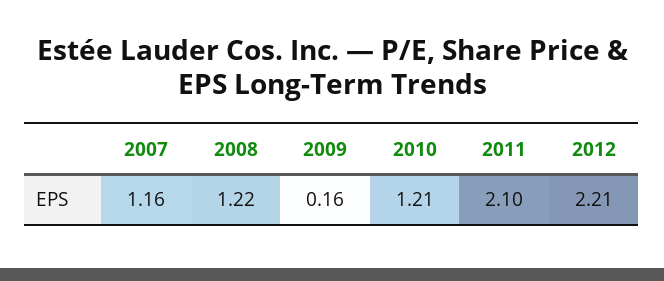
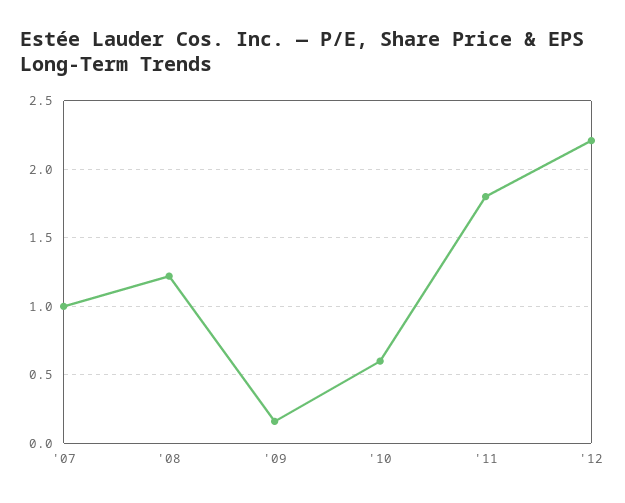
2007: 1.16 -> 1
2010: 1.21 -> 0.6
2011: 2.1 -> 1.8

